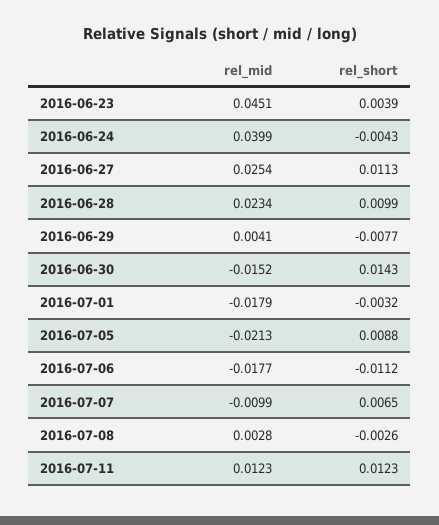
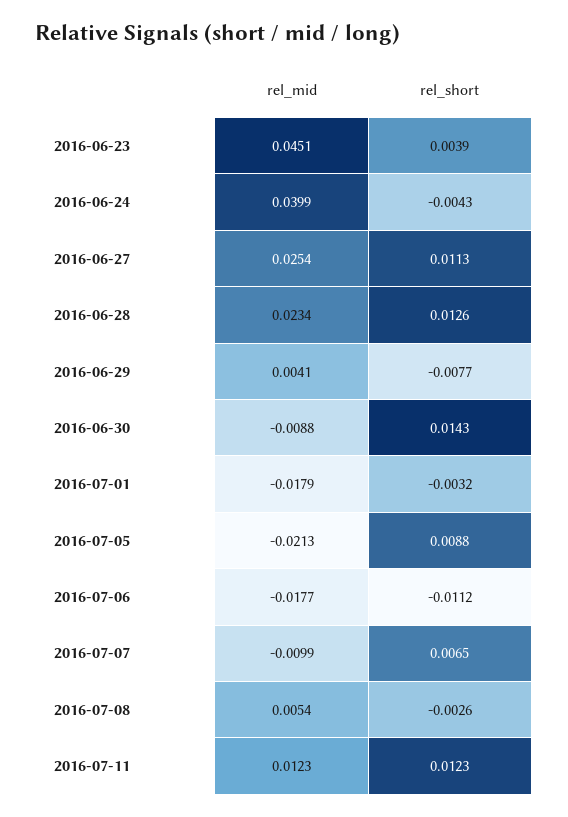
rel_short, 2016-06-28: 0.0099 -> 0.0126
rel_mid, 2016-06-30: -0.0152 -> -0.0088
rel_mid, 2016-07-08: 0.0028 -> 0.0054

